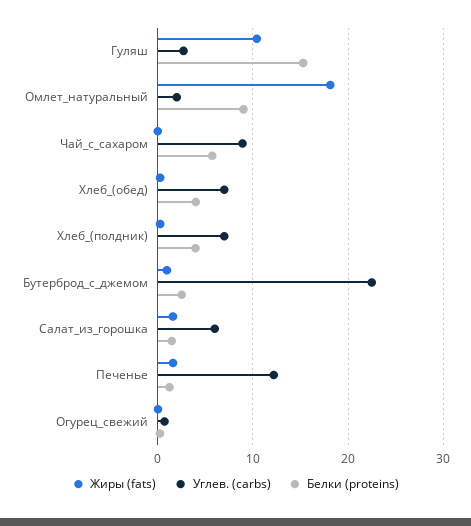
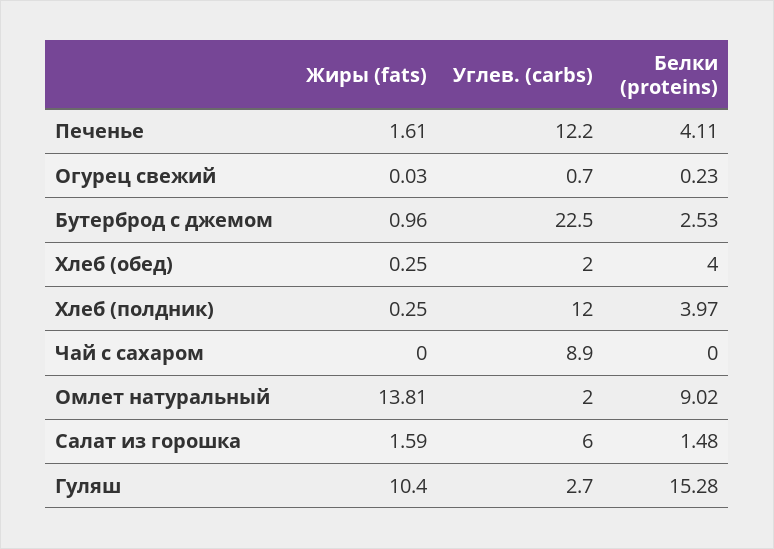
Жиры (fats), Омлет_натуральный: 18 -> 13.81
Белки (proteins), Чай_с_сахаром: 6 -> 0
Углев. (carbs), Хлеб_(обед): 7 -> 2
Углев. (carbs), Хлеб_(полдник): 7 -> 12
Белки (proteins), Печенье: 1 -> 4.11

